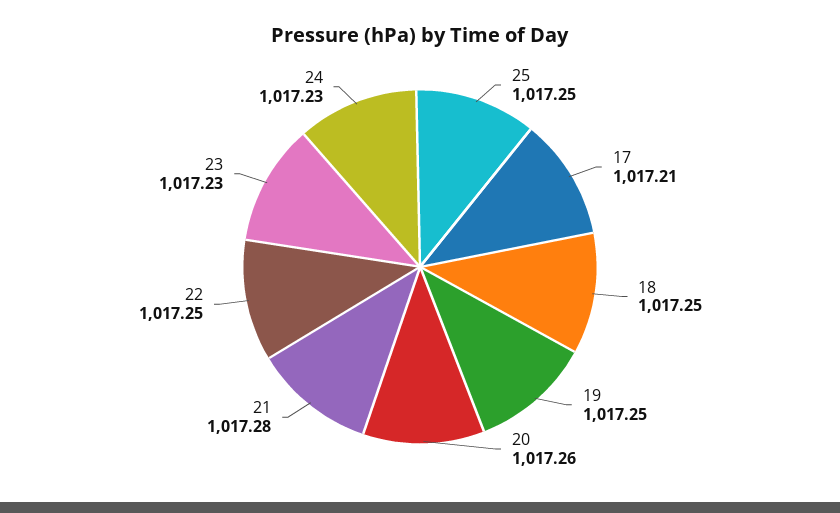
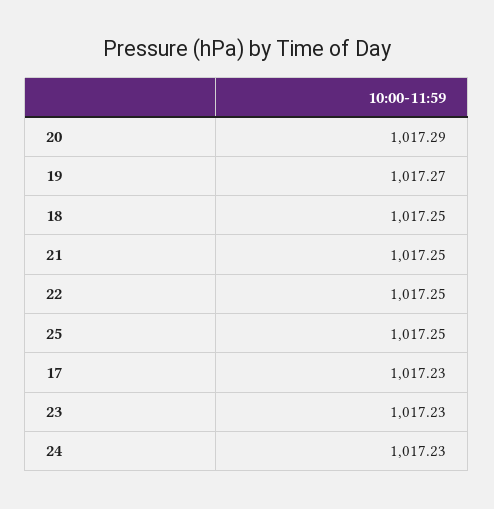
17: 1017.21 -> 1017.23
19: 1017.25 -> 1017.27
20: 1017.26 -> 1017.29
21: 1017.28 -> 1017.25

